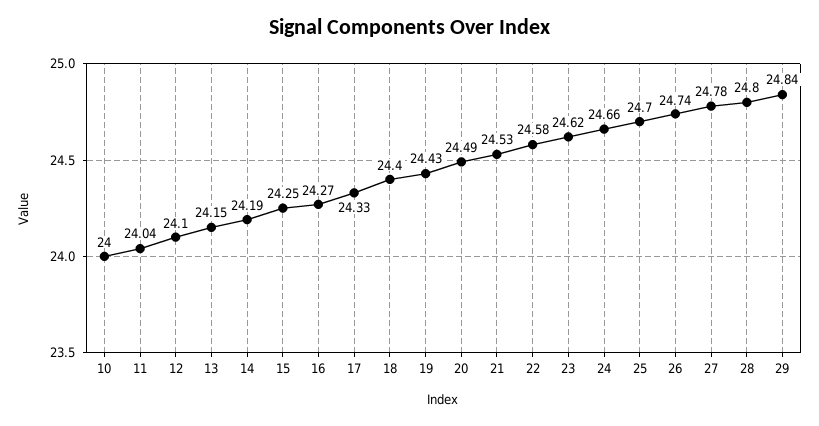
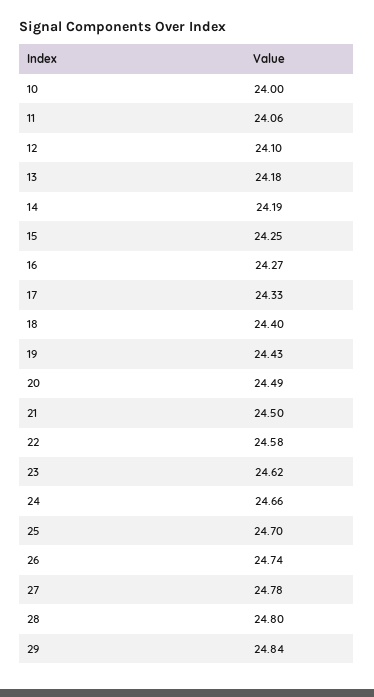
11: 24.04 -> 24.06
13: 24.15 -> 24.18
21: 24.53 -> 24.5

